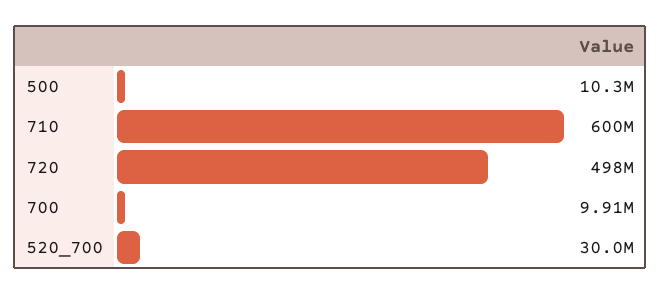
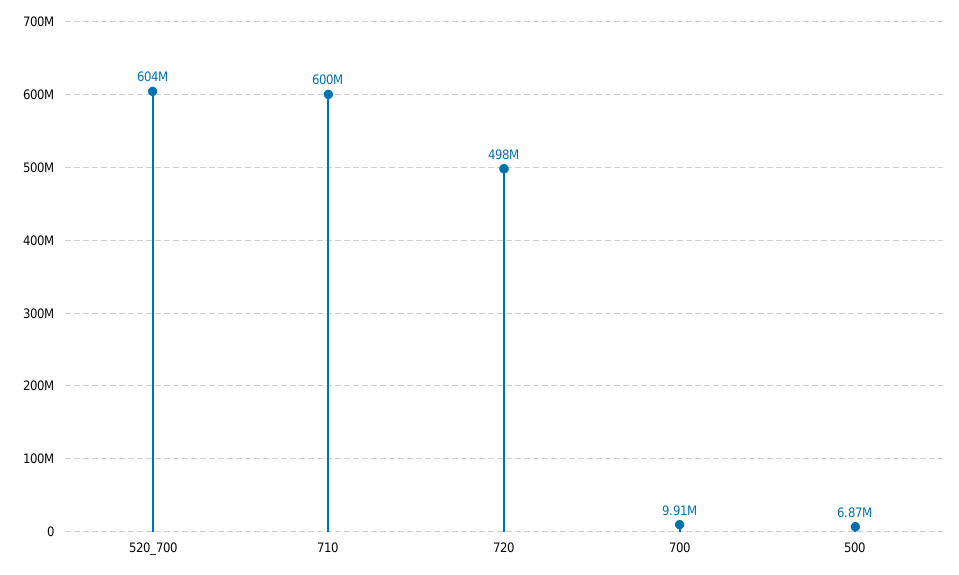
500: 10300000 -> 6870000
520_700: 30000000 -> 604000000

